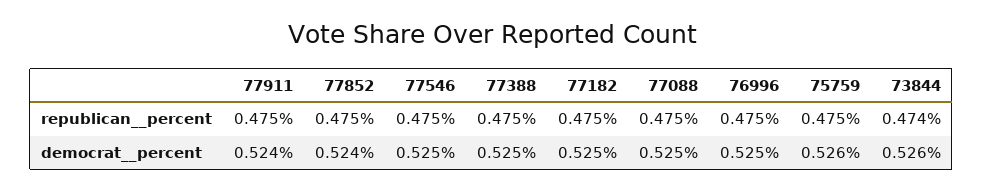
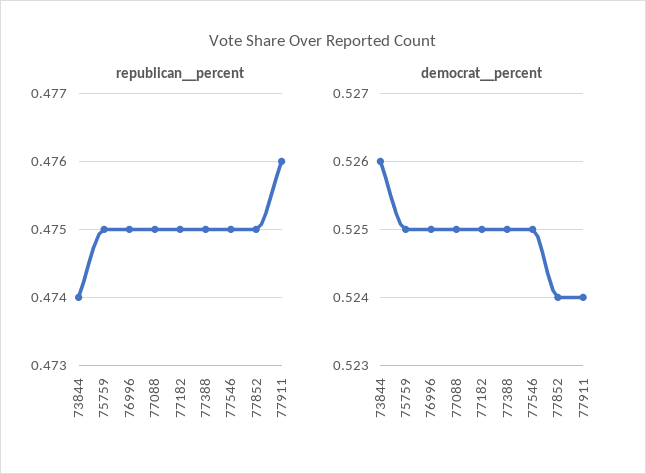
republican__percent, 77911: 0.475 -> 0.476
democrat__percent, 75759: 0.526 -> 0.525

